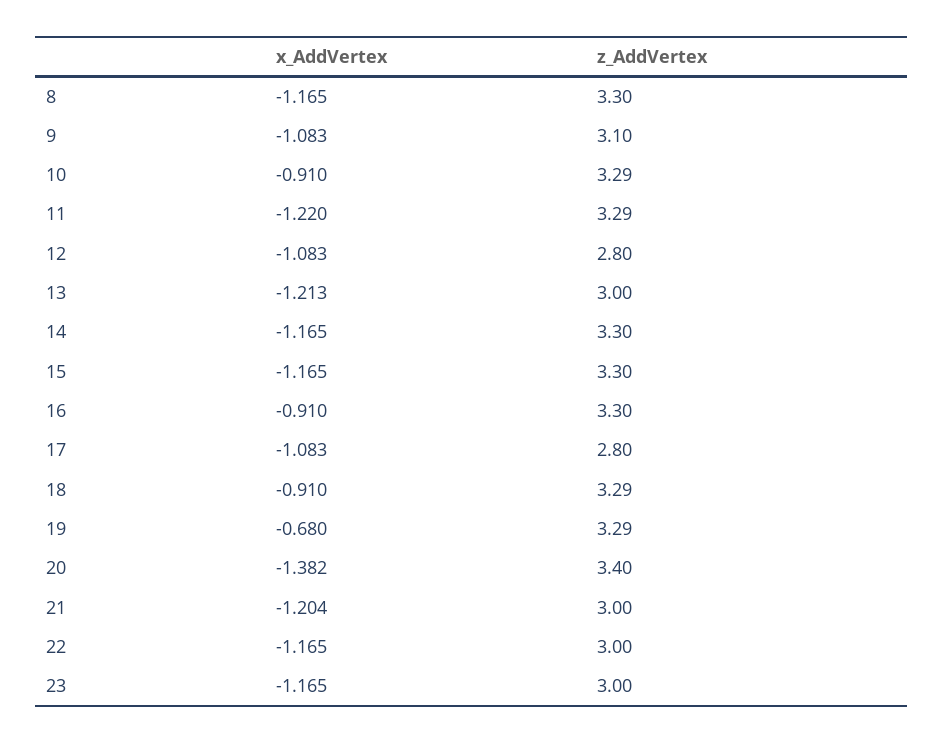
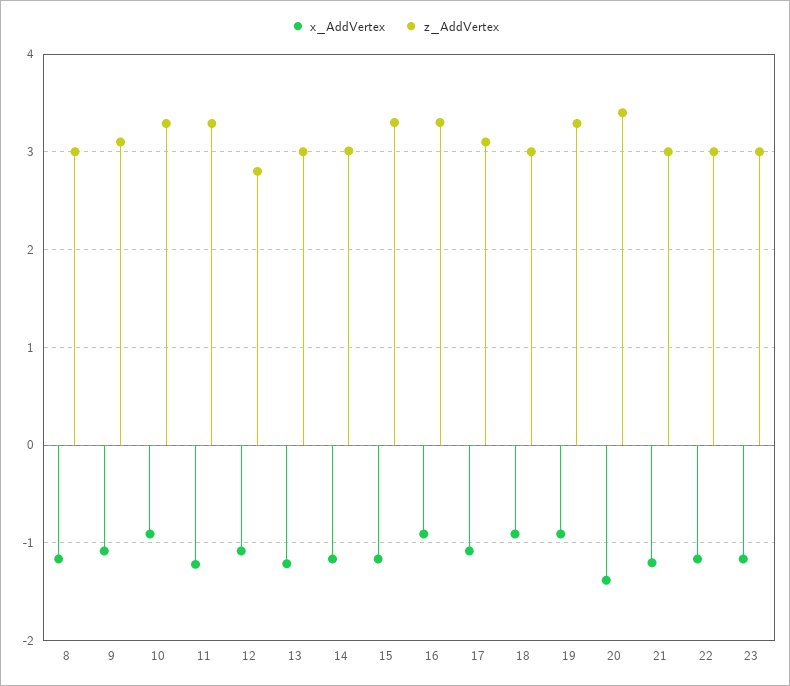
z_AddVertex, 8: 3.3 -> 3
z_AddVertex, 14: 3.3 -> 3
z_AddVertex, 17: 2.8 -> 3.1
z_AddVertex, 18: 3.29 -> 3
x_AddVertex, 19: -0.68 -> -0.9

